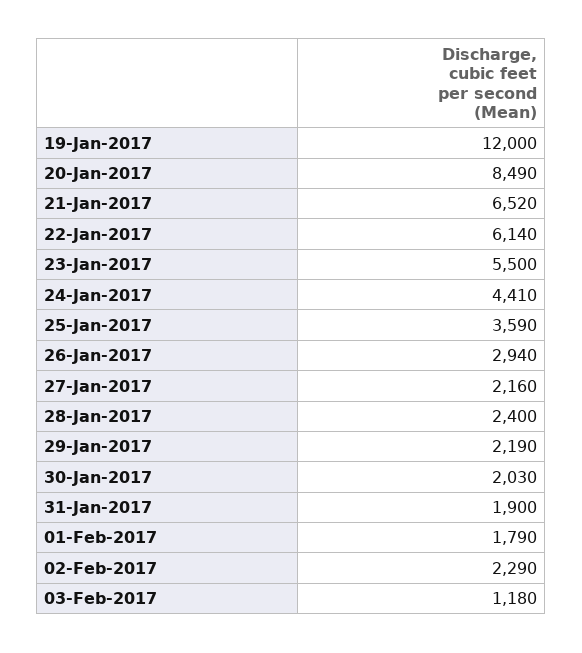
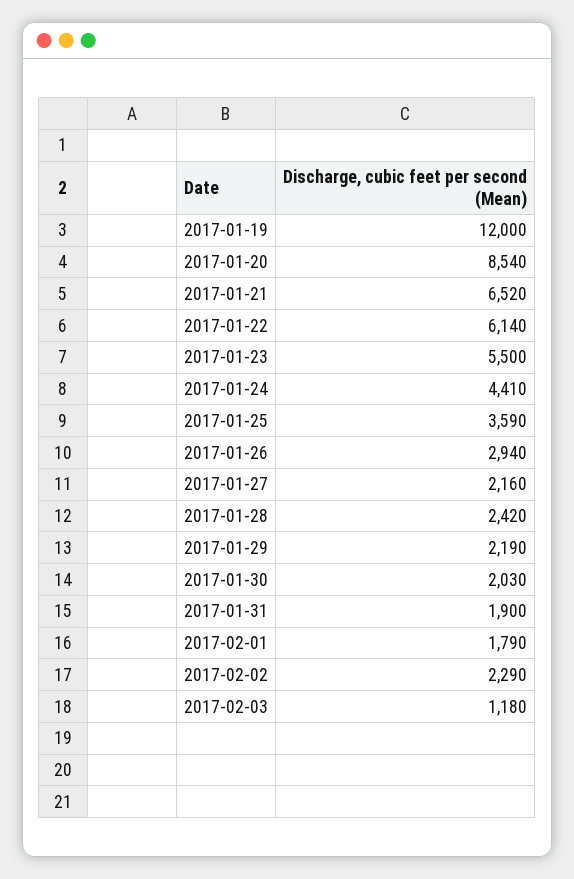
20-Jan-2017: 8490 -> 8540
28-Jan-2017: 2400 -> 2420

